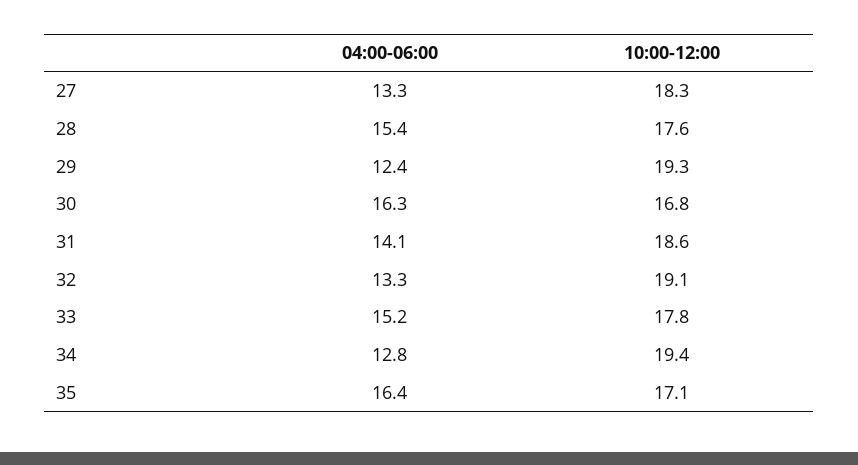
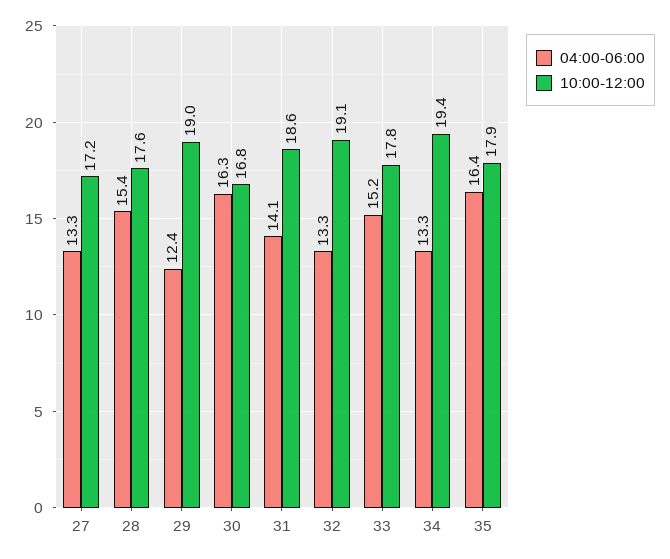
10:00-12:00, 27: 18.3 -> 17.2
10:00-12:00, 29: 19.3 -> 19
04:00-06:00, 34: 12.8 -> 13.3
10:00-12:00, 35: 17.1 -> 17.9

